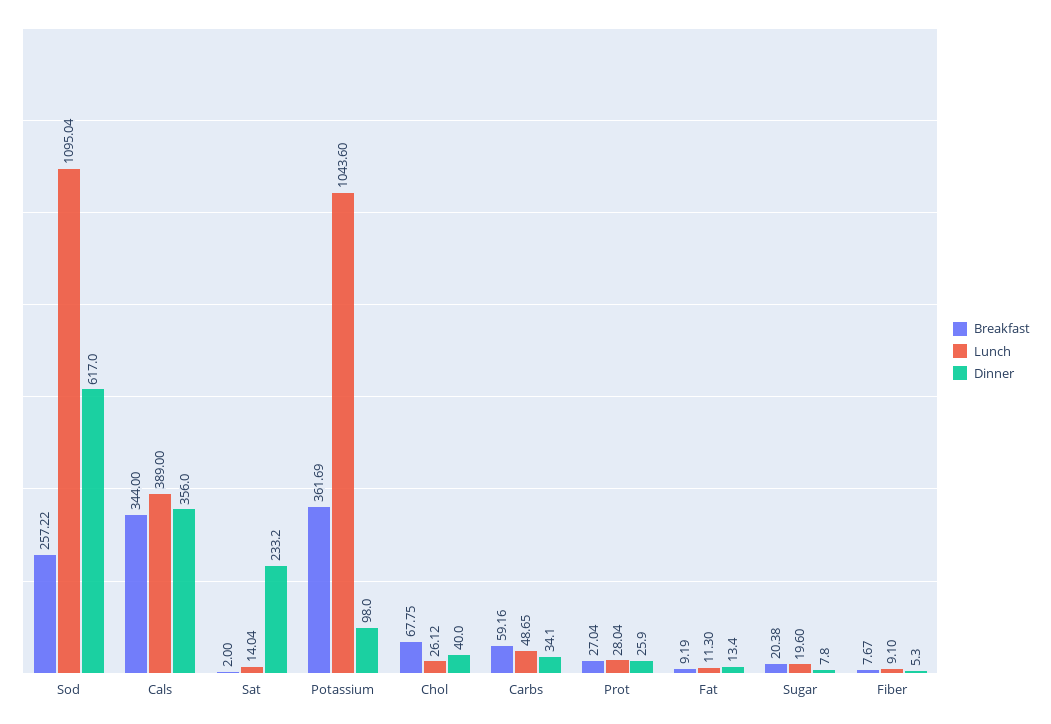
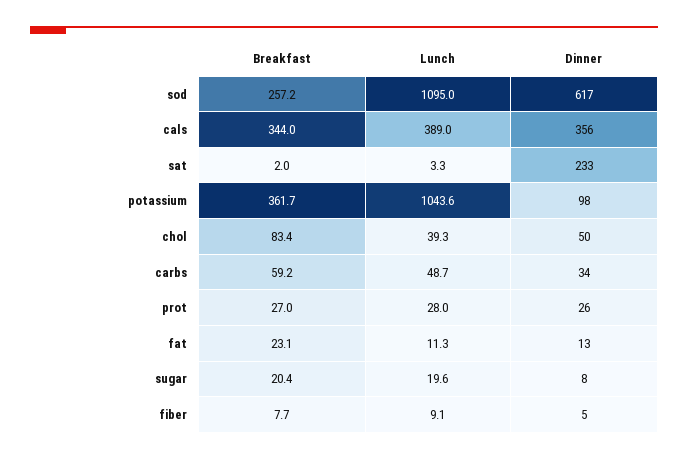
Lunch, Sat: 14.04 -> 3.3
Breakfast, Chol: 67.75 -> 83.4
Lunch, Chol: 26.12 -> 39.3
Dinner, Chol: 40 -> 50
Breakfast, Fat: 9.19 -> 23.1

